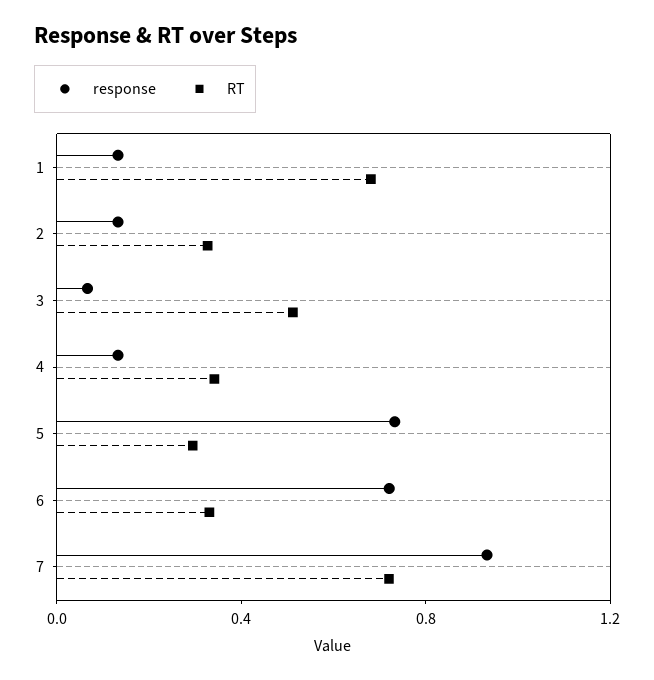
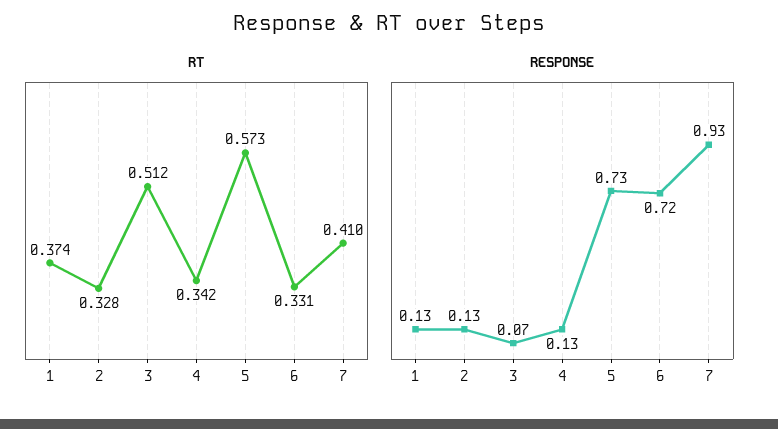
RT, 1: 0.7 -> 0.374
RT, 5: 0.3 -> 0.573
RT, 7: 0.7 -> 0.41

